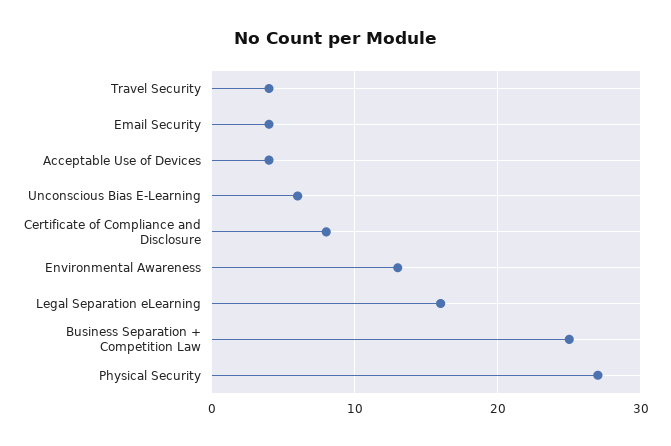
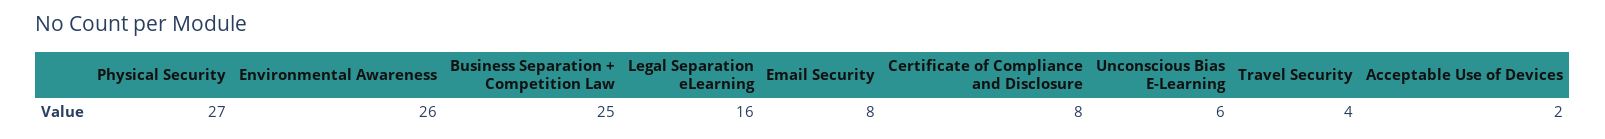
Email Security: 4 -> 8
Acceptable Use of Devices: 4 -> 2
Environmental Awareness: 13 -> 26

